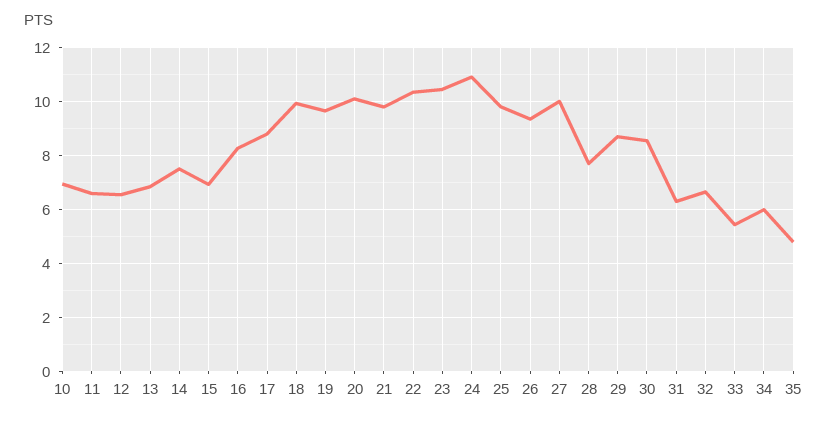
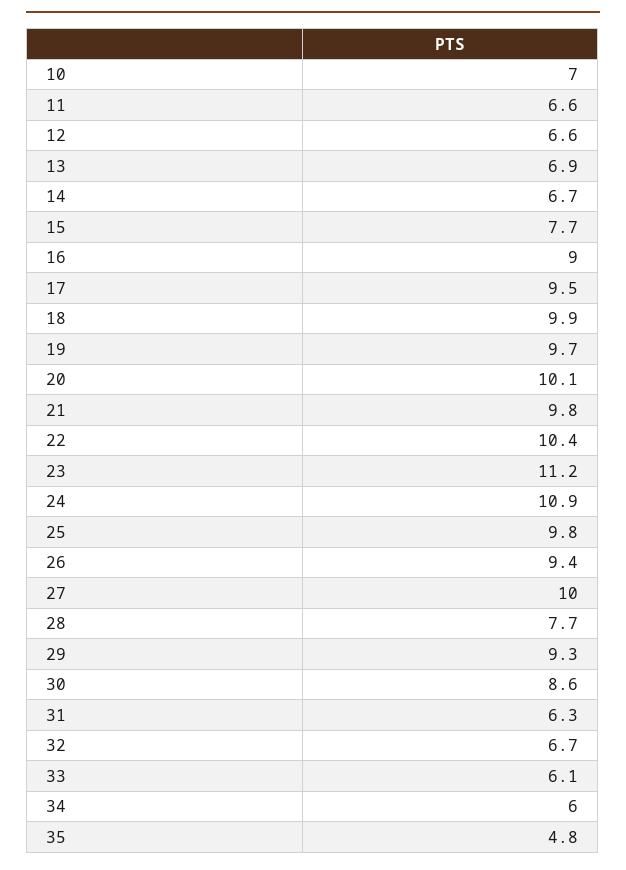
14: 7.5 -> 6.7
15: 7 -> 7.7
16: 8.25 -> 9
17: 8.75 -> 9.5
23: 10.5 -> 11.2
29: 8.75 -> 9.3
33: 5.5 -> 6.1

